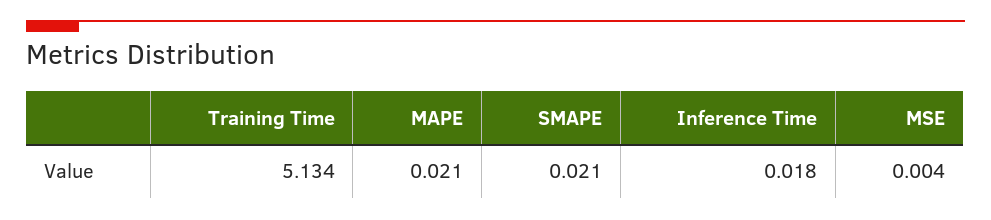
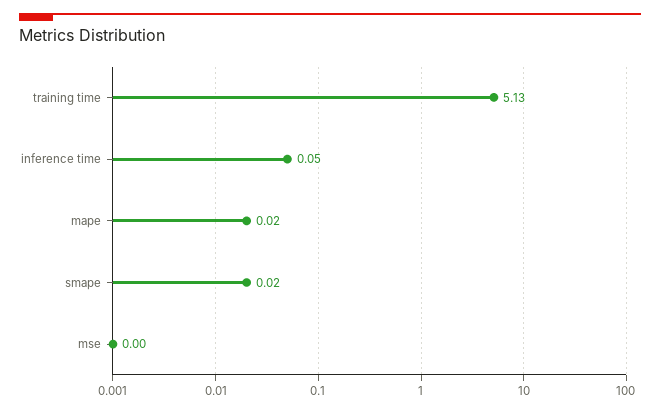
Inference Time: 0.018 -> 0.05

